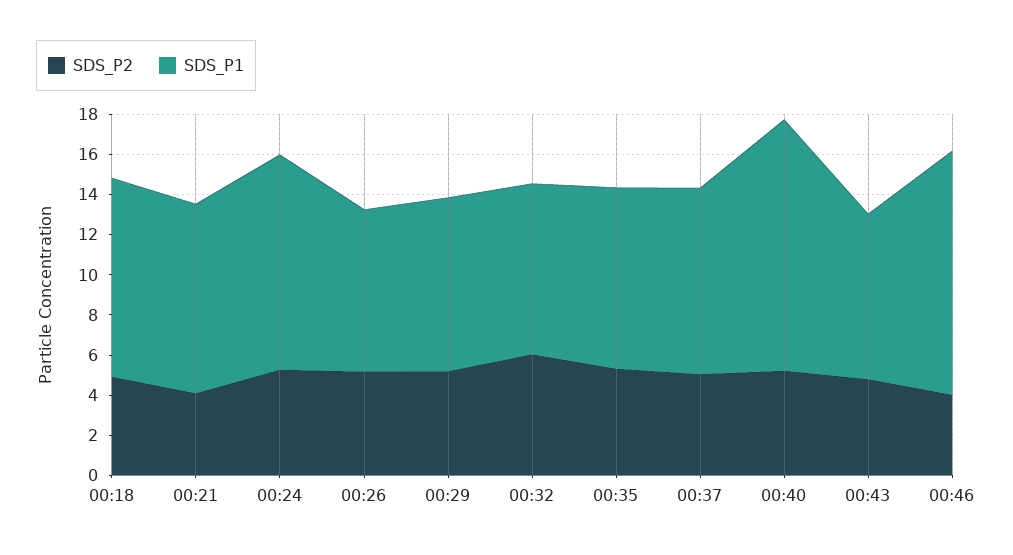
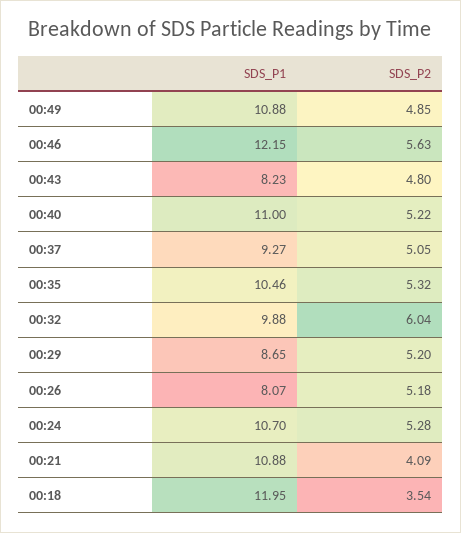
SDS_P2, 00:18: 5 -> 3.54
SDS_P1, 00:18: 10 -> 11.95
SDS_P1, 00:21: 9.5 -> 10.88
SDS_P1, 00:32: 8.5 -> 9.88
SDS_P1, 00:35: 9 -> 10.46
SDS_P1, 00:40: 12.5 -> 11
SDS_P2, 00:46: 4 -> 5.63
SDS_P1, 00:49: none -> 10.88
SDS_P2, 00:49: none -> 4.85

